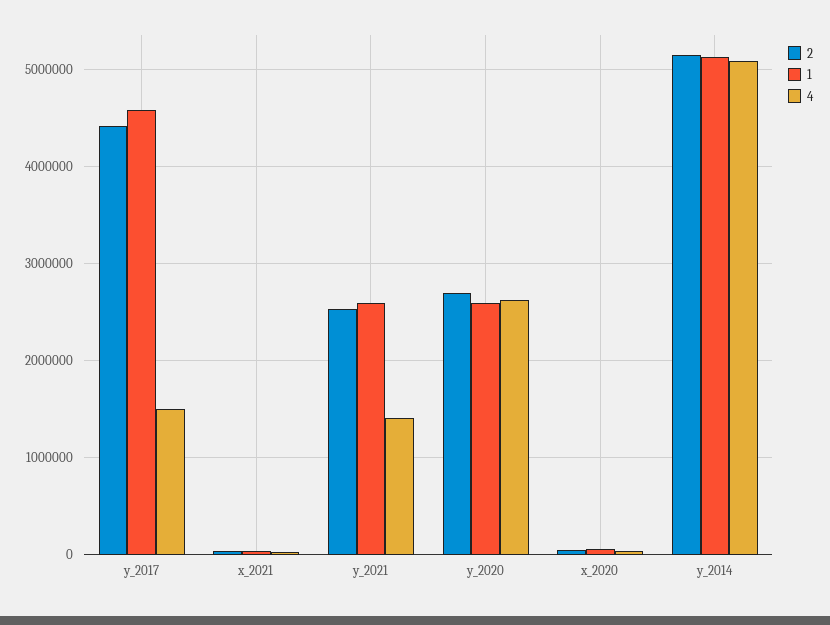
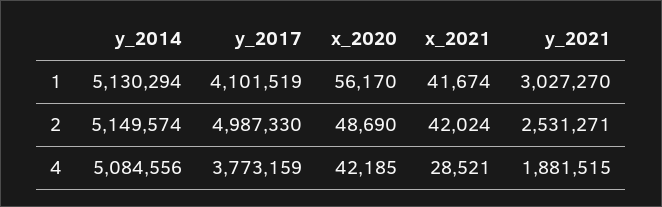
2, y_2017: 4400000 -> 4987330
1, y_2017: 4600000 -> 4101519
4, y_2017: 1500000 -> 3773159
1, y_2021: 2600000 -> 3027270
4, y_2021: 1400000 -> 1881515
2, y_2020: 2700000 -> none
1, y_2020: 2600000 -> none
4, y_2020: 2600000 -> none

